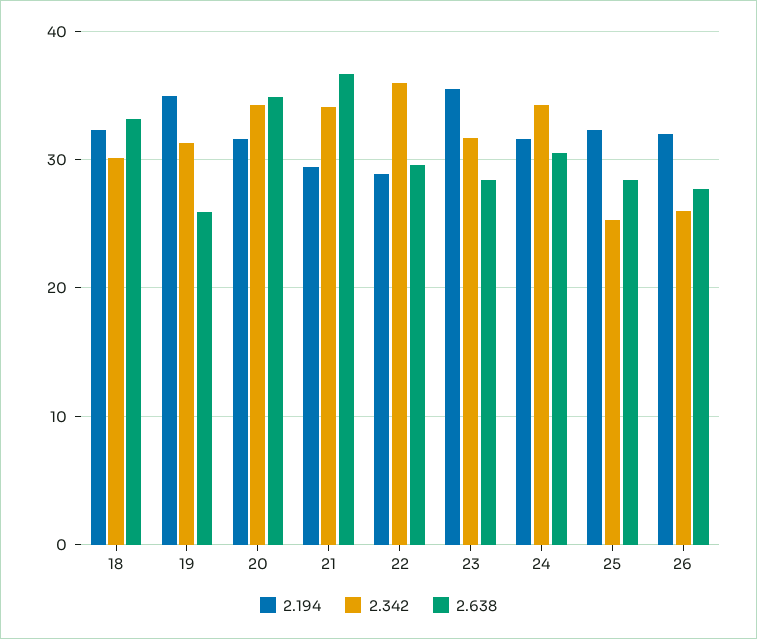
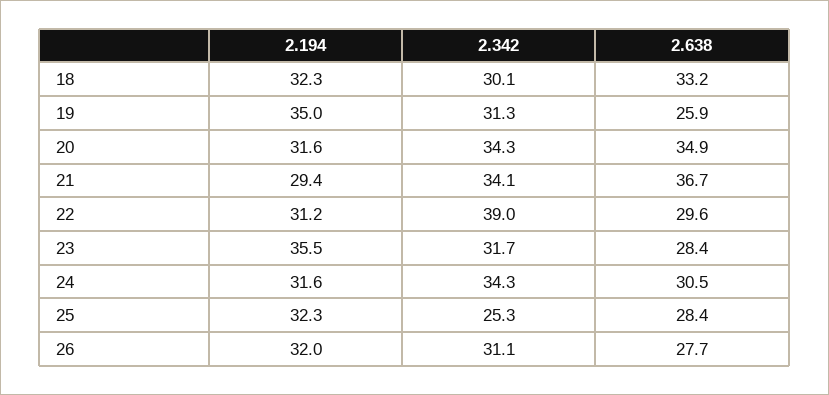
2.194, 22: 29 -> 31.2
2.342, 22: 36 -> 39
2.342, 26: 26 -> 31.1

